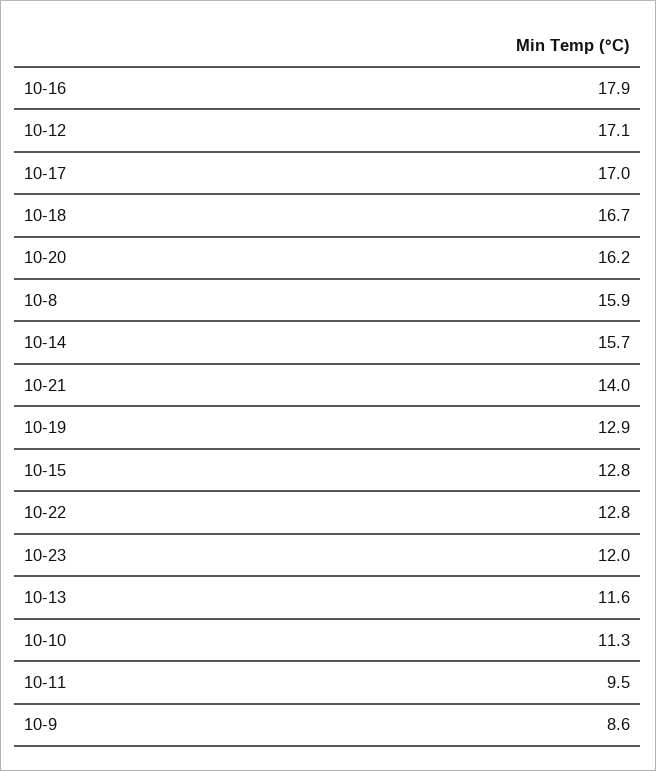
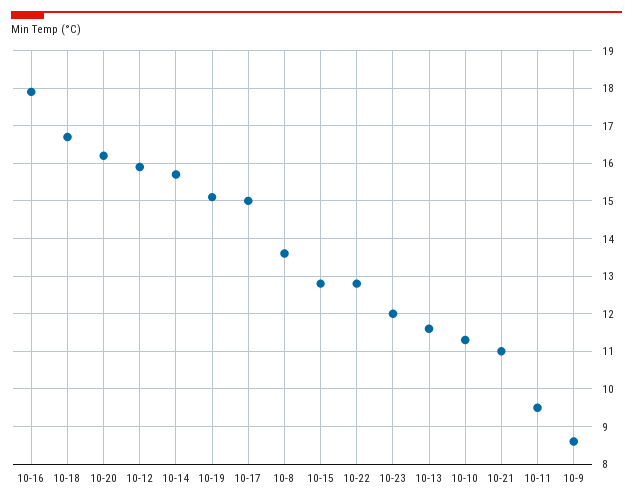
10-12: 17.1 -> 16
10-17: 17 -> 15
10-8: 15.9 -> 13.5
10-21: 14 -> 11
10-19: 12.9 -> 15

